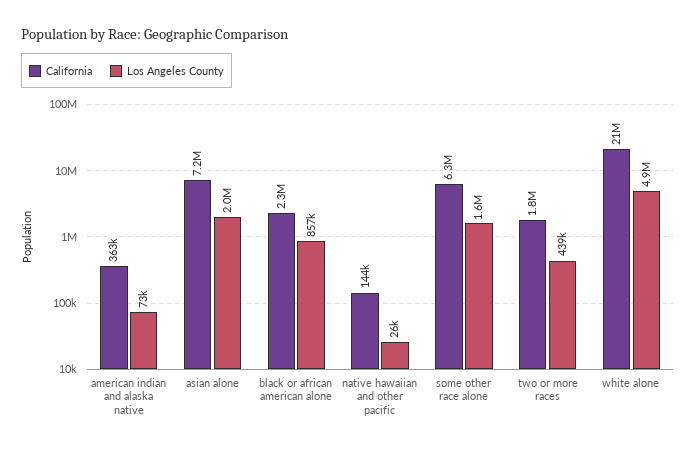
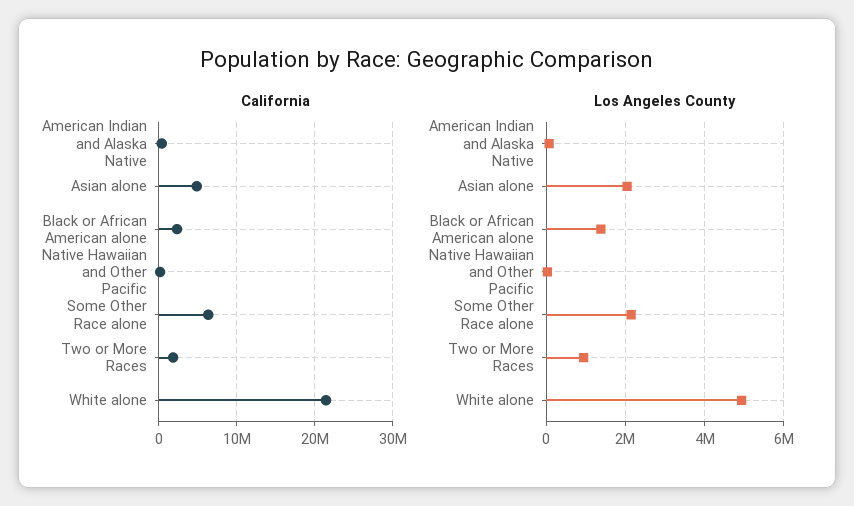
California, asian alone: 7200000 -> 5000000
Los Angeles County, black or african american alone: 857000 -> 1400000
Los Angeles County, some other race alone: 1600000 -> 2200000
Los Angeles County, two or more races: 439000 -> 1000000

